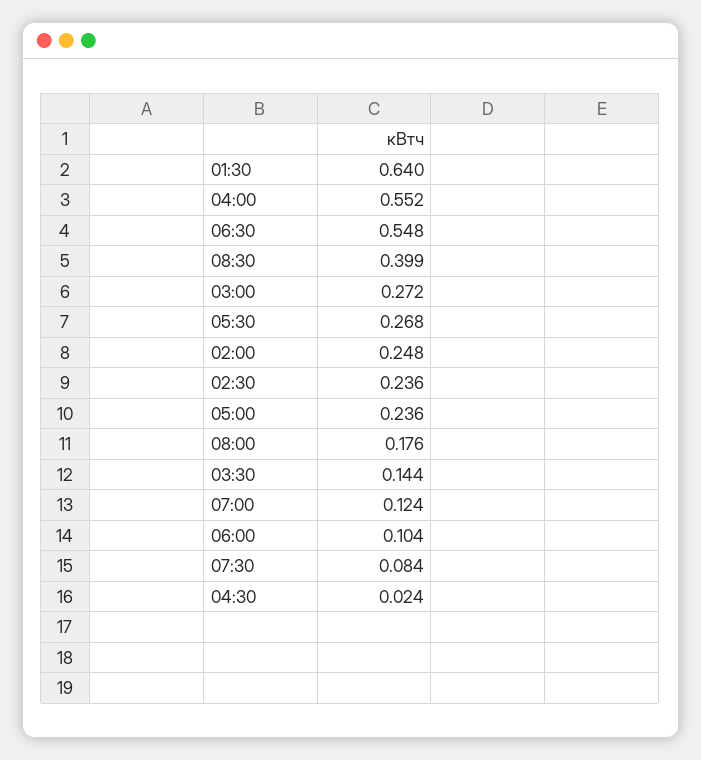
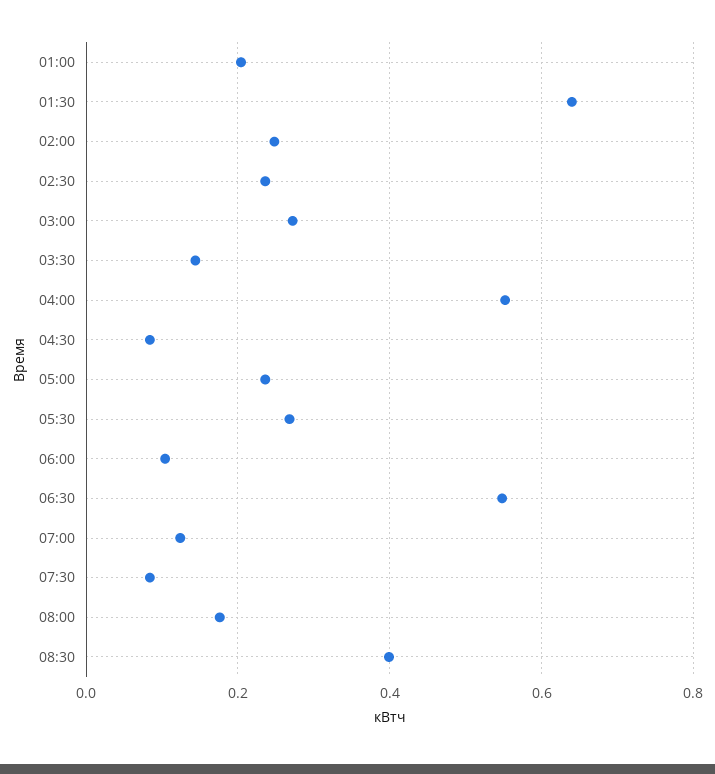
04:30: 0.024 -> 0.08
01:00: none -> 0.2

